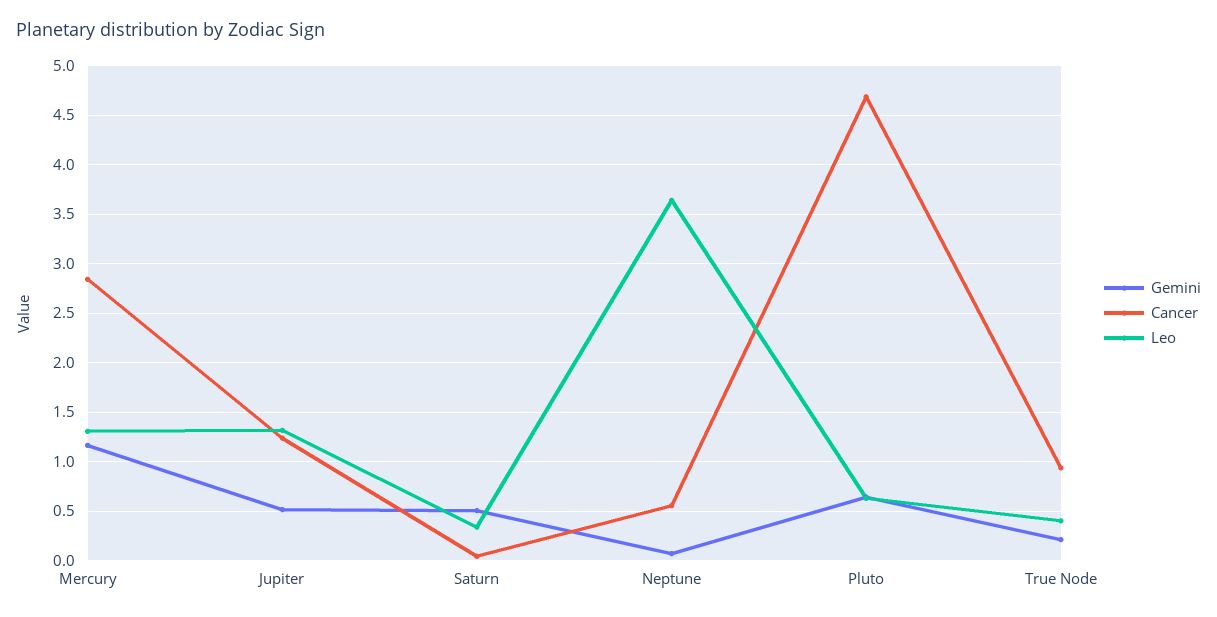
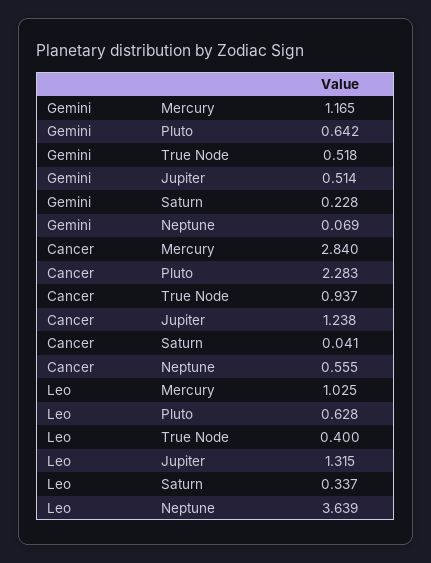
Leo, Mercury: 1.3 -> 1.025
Gemini, Saturn: 0.5 -> 0.228
Cancer, Pluto: 4.7 -> 2.283
Gemini, True Node: 0.2 -> 0.518

